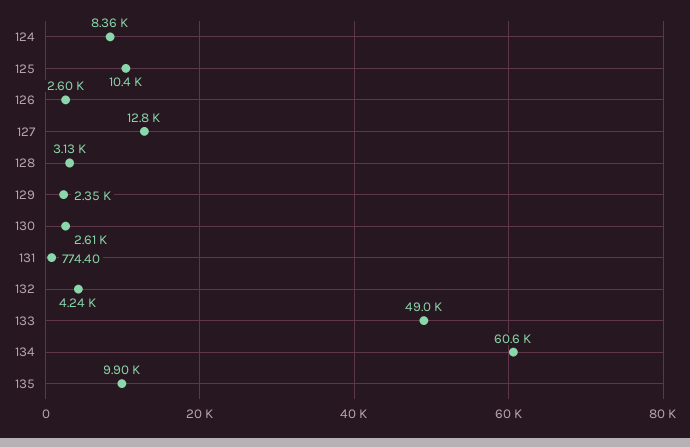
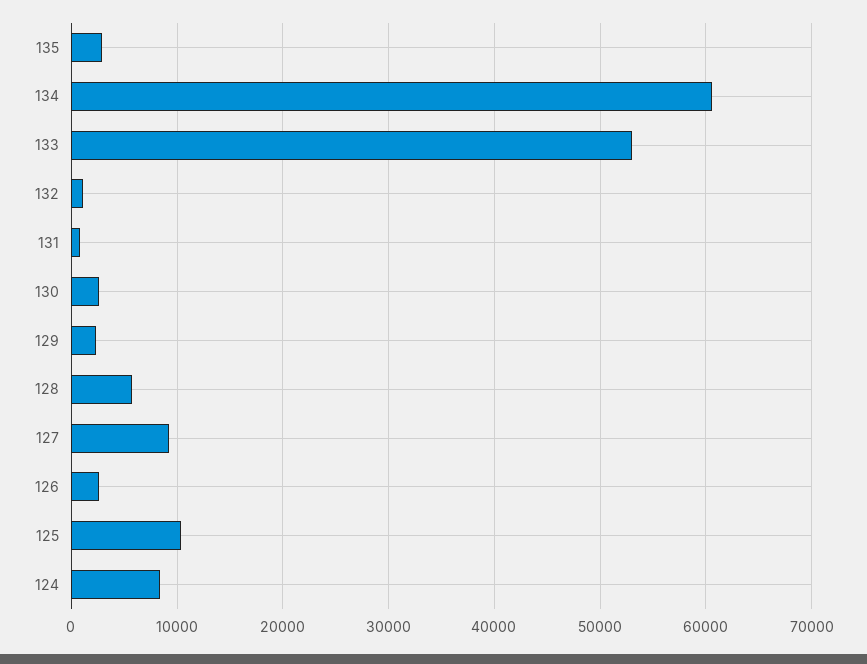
127: 12800 -> 9000
128: 3130 -> 6000
132: 4240 -> 1000
133: 49000 -> 53000
135: 9900 -> 3000

